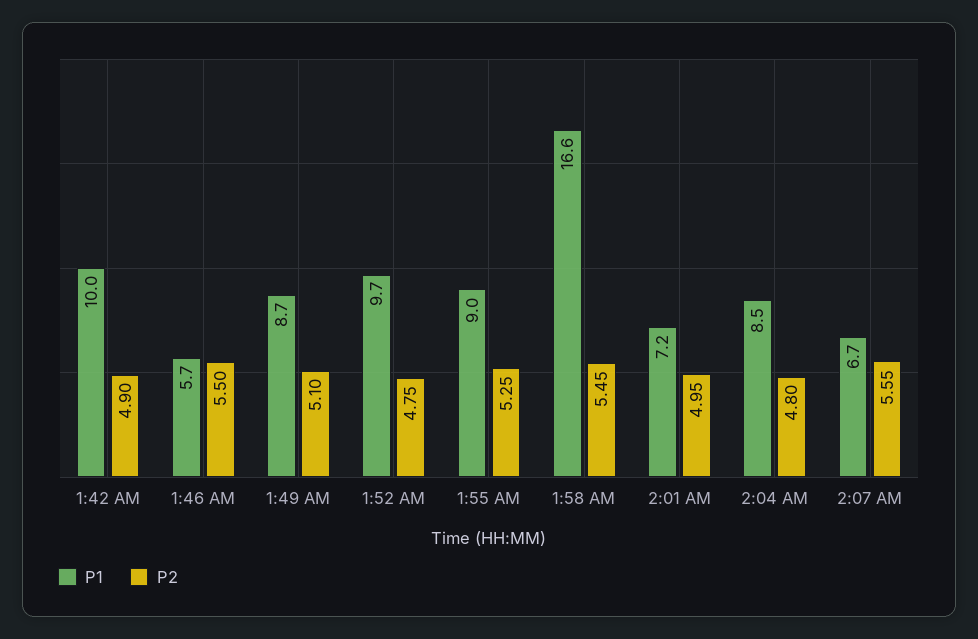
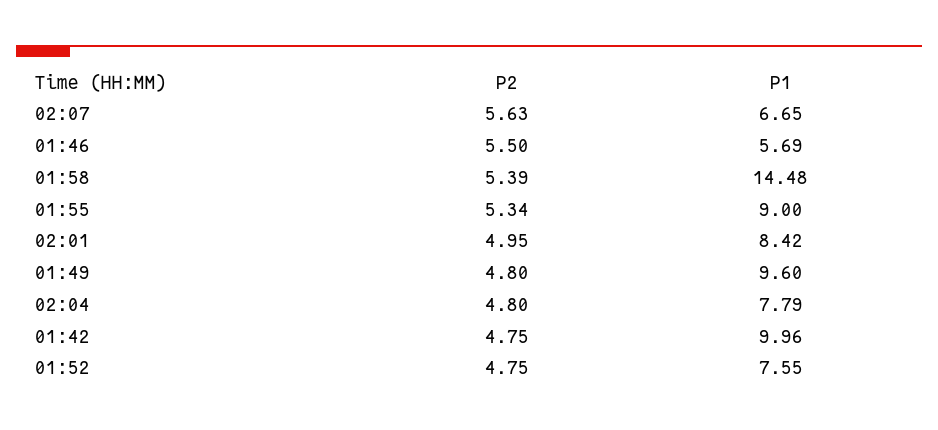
P2, 1:42 AM: 4.9 -> 4.75
P1, 1:49 AM: 8.7 -> 9.6
P2, 1:49 AM: 5.1 -> 4.8
P1, 1:52 AM: 9.7 -> 7.55
P2, 1:55 AM: 5.25 -> 5.34
P1, 1:58 AM: 16.6 -> 14.48
P2, 1:58 AM: 5.45 -> 5.39
P1, 2:01 AM: 7.2 -> 8.42
P1, 2:04 AM: 8.5 -> 7.79
P2, 2:07 AM: 5.55 -> 5.63

